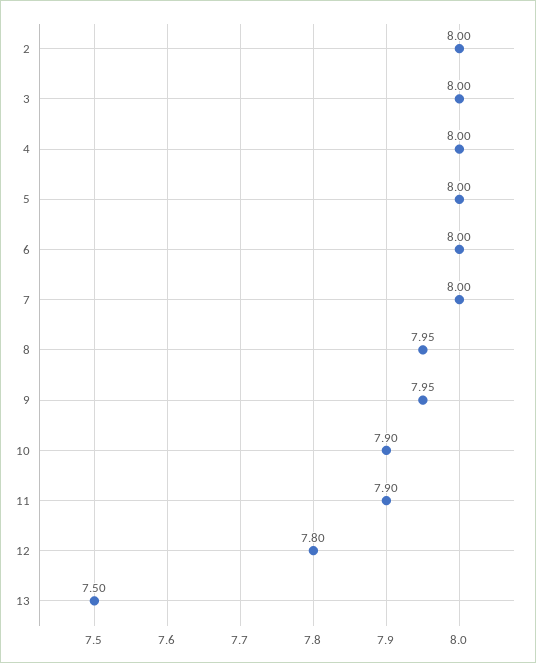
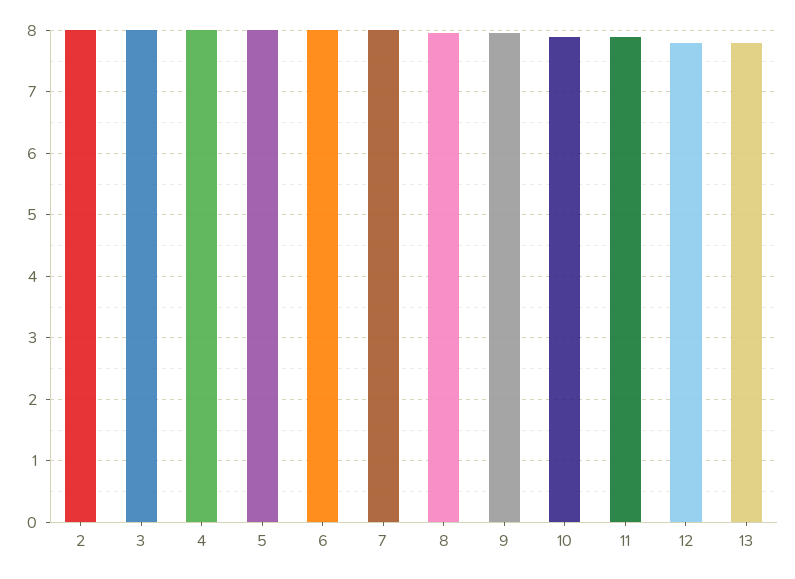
13: 7.5 -> 7.8

